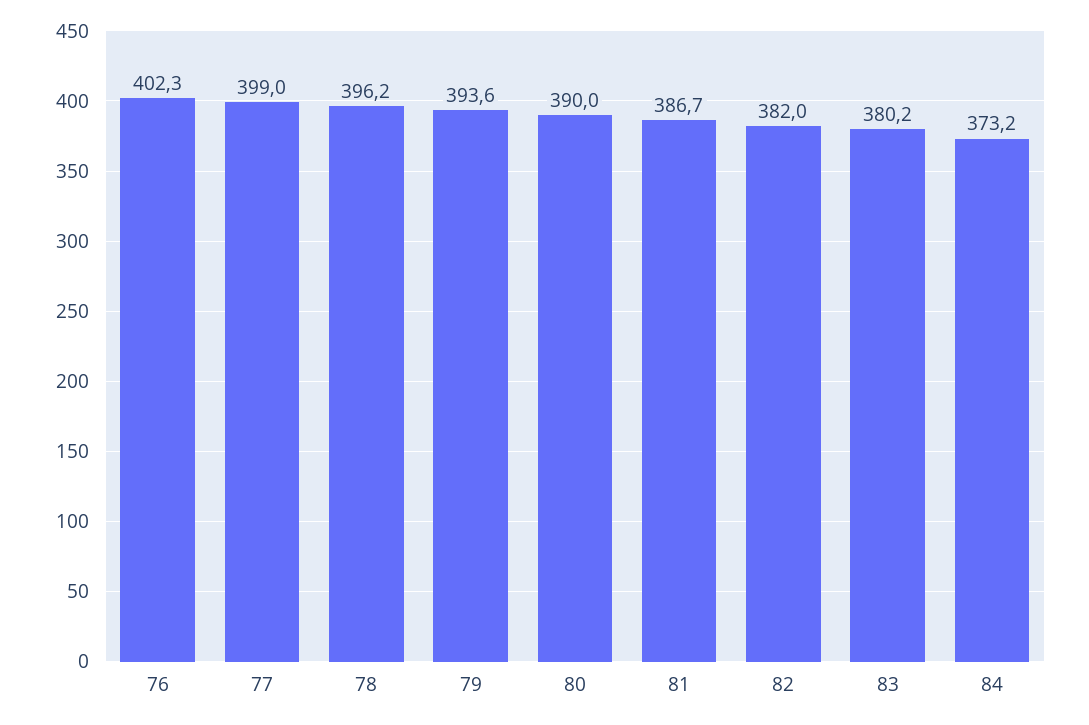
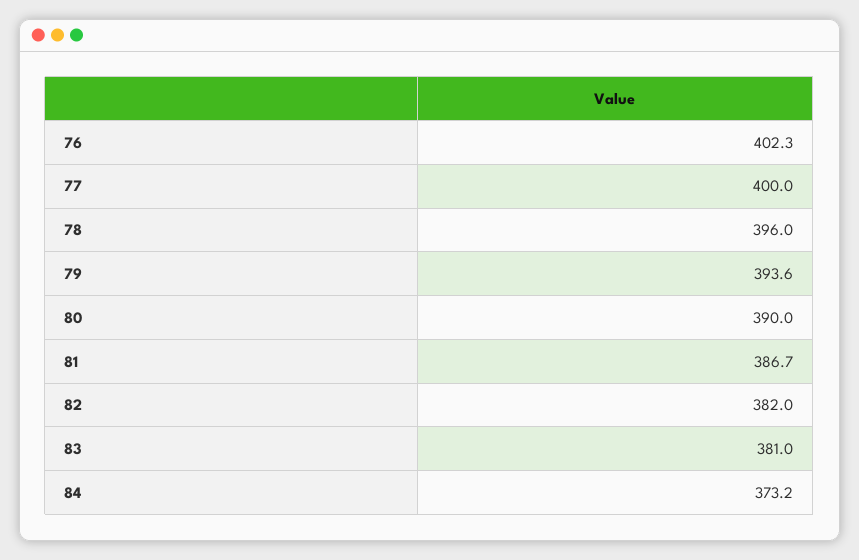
77: 399 -> 400
78: 396.2 -> 396
83: 380.2 -> 381

